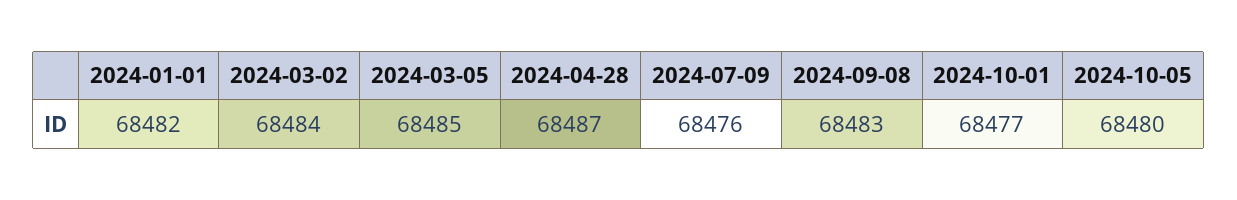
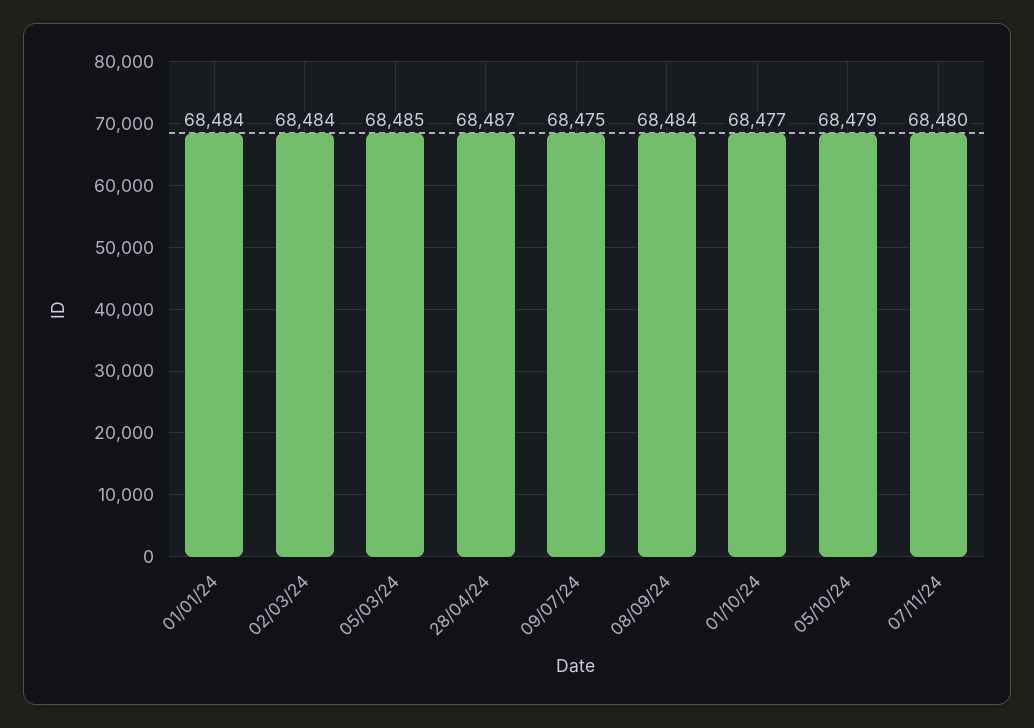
2024-01-01: 68482 -> 68484
2024-07-09: 68476 -> 68475
2024-09-08: 68483 -> 68484
2024-10-05: 68480 -> 68479
07/11/24: none -> 68480

